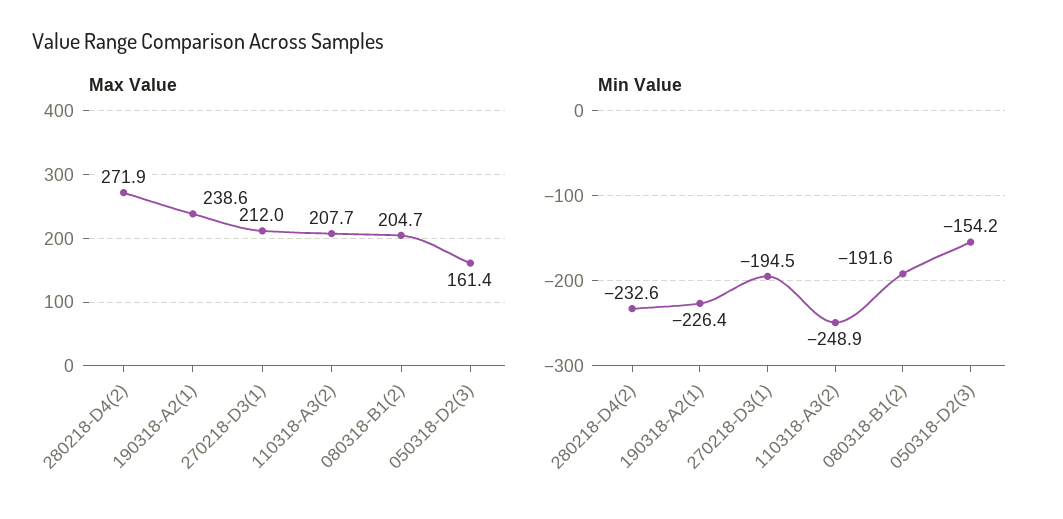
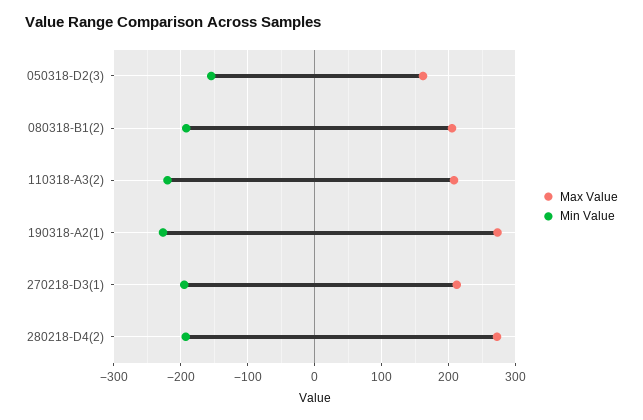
Max Value, 190318-A2(1): 238.6 -> 270
Min Value, 280218-D4(2): -232.6 -> -190
Min Value, 110318-A3(2): -248.9 -> -220

